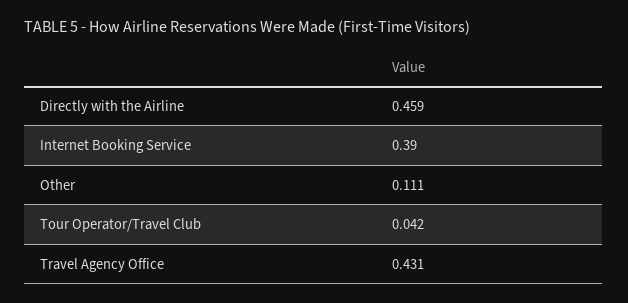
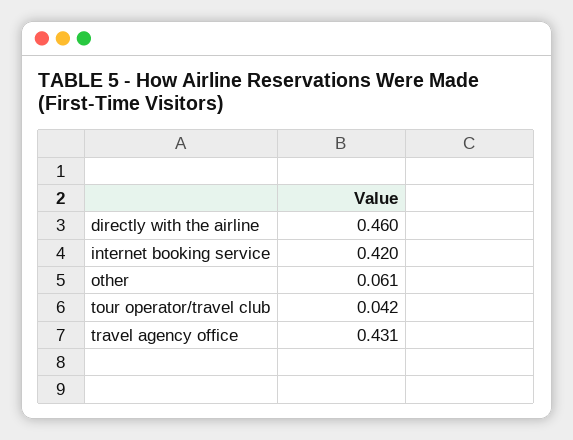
Directly with the Airline: 0.459 -> 0.46
Internet Booking Service: 0.39 -> 0.42
Other: 0.111 -> 0.061

